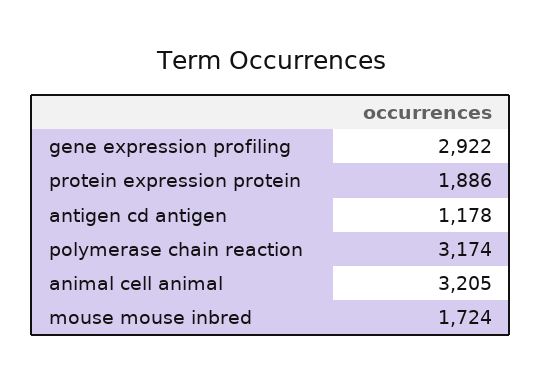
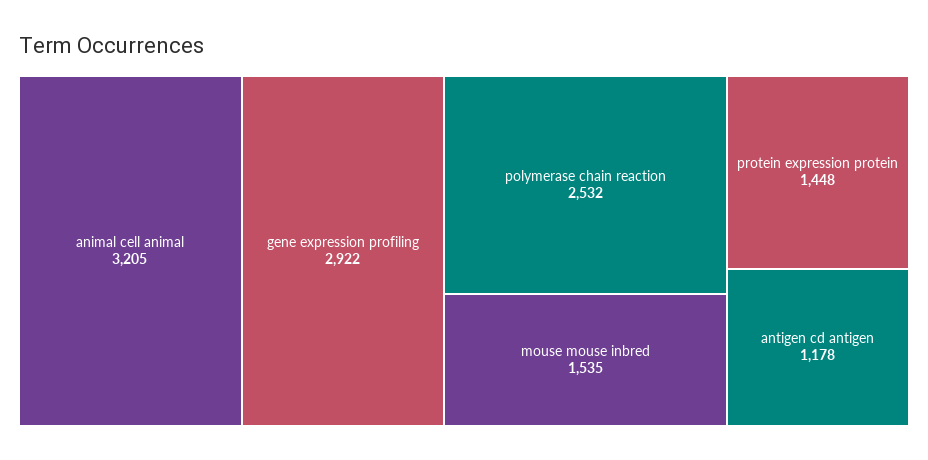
protein expression protein: 1886 -> 1448
polymerase chain reaction: 3174 -> 2532
mouse mouse inbred: 1724 -> 1535

